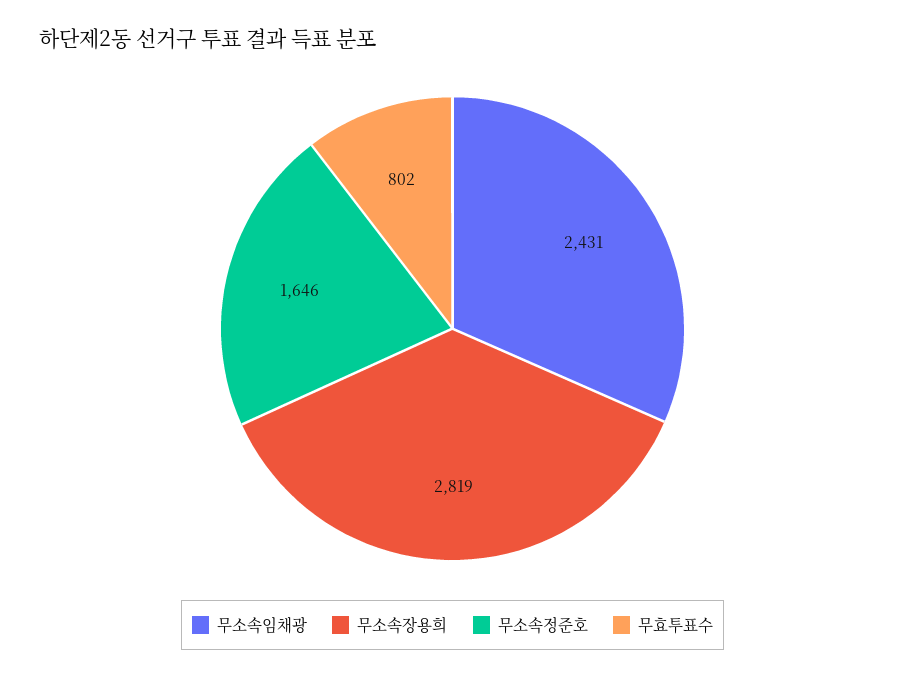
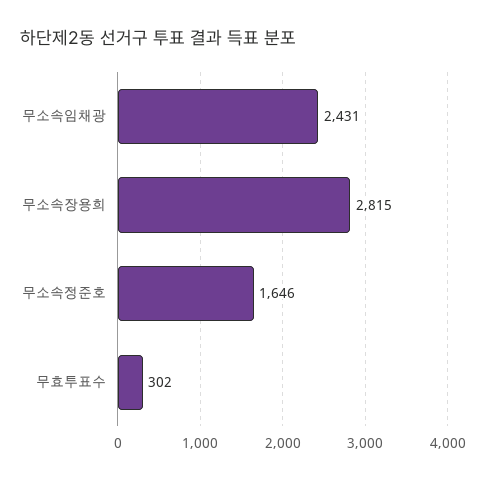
무소속장용희: 2819 -> 2815
무효투표수: 802 -> 302

